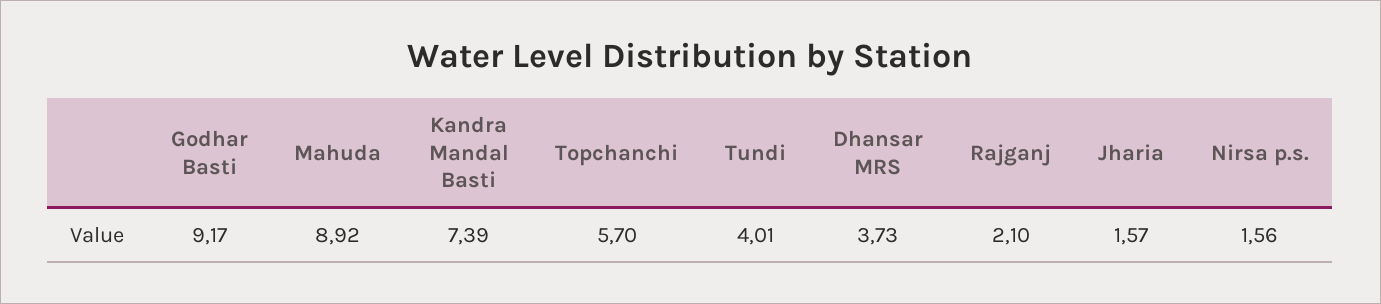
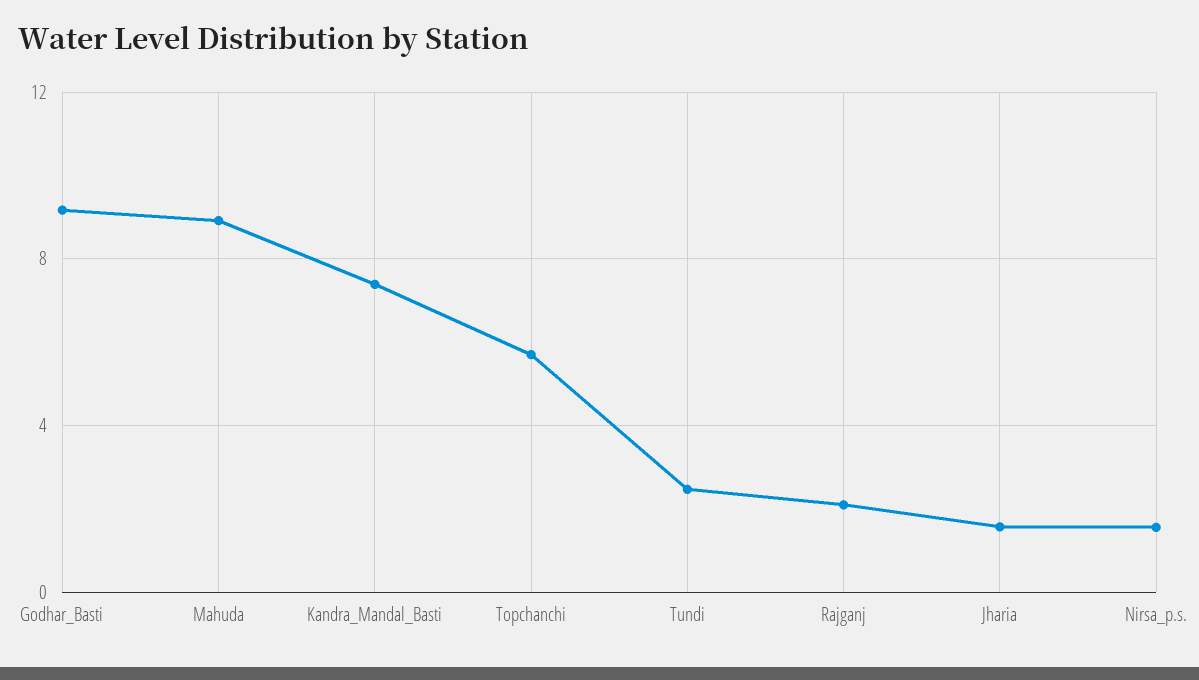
Tundi: 4.01 -> 2.5
Dhansar MRS: 3.73 -> none

